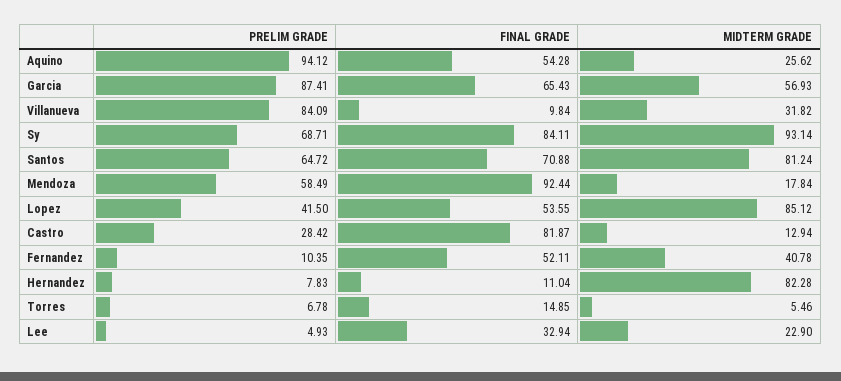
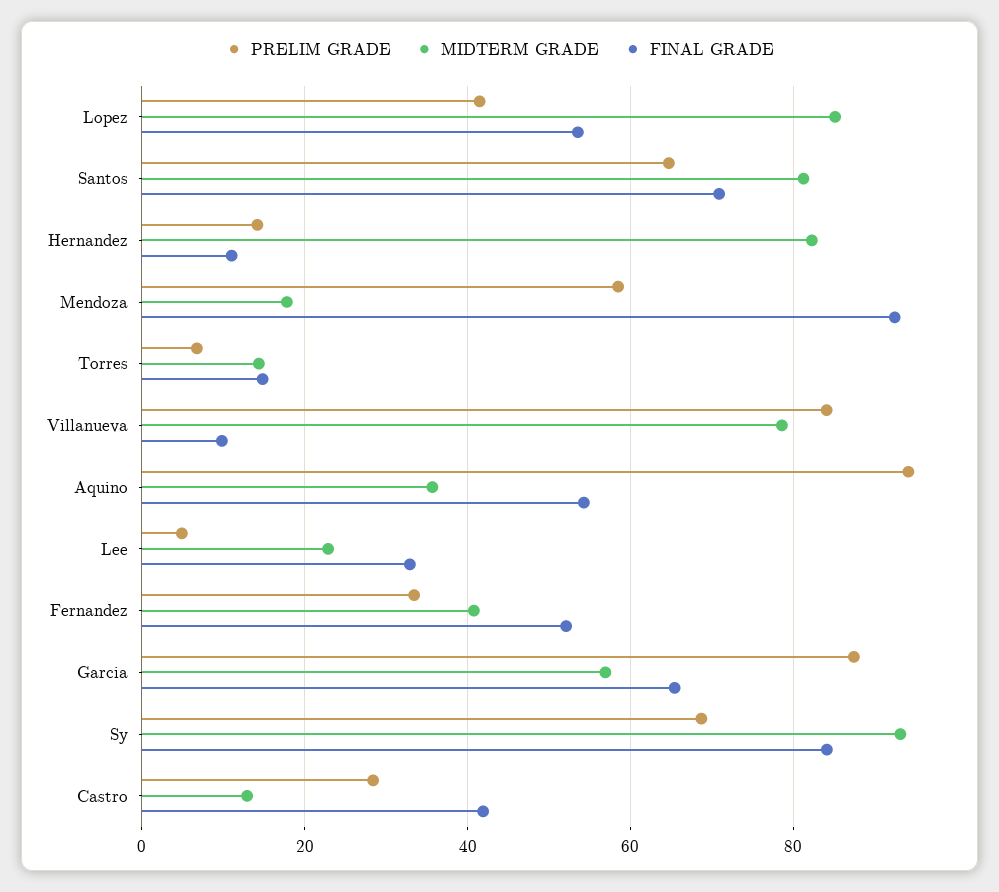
MIDTERM GRADE, Aquino: 25.62 -> 36
MIDTERM GRADE, Villanueva: 31.82 -> 78
FINAL GRADE, Castro: 81.87 -> 42
PRELIM GRADE, Fernandez: 10.35 -> 34
PRELIM GRADE, Hernandez: 7.83 -> 14
MIDTERM GRADE, Torres: 5.46 -> 14

